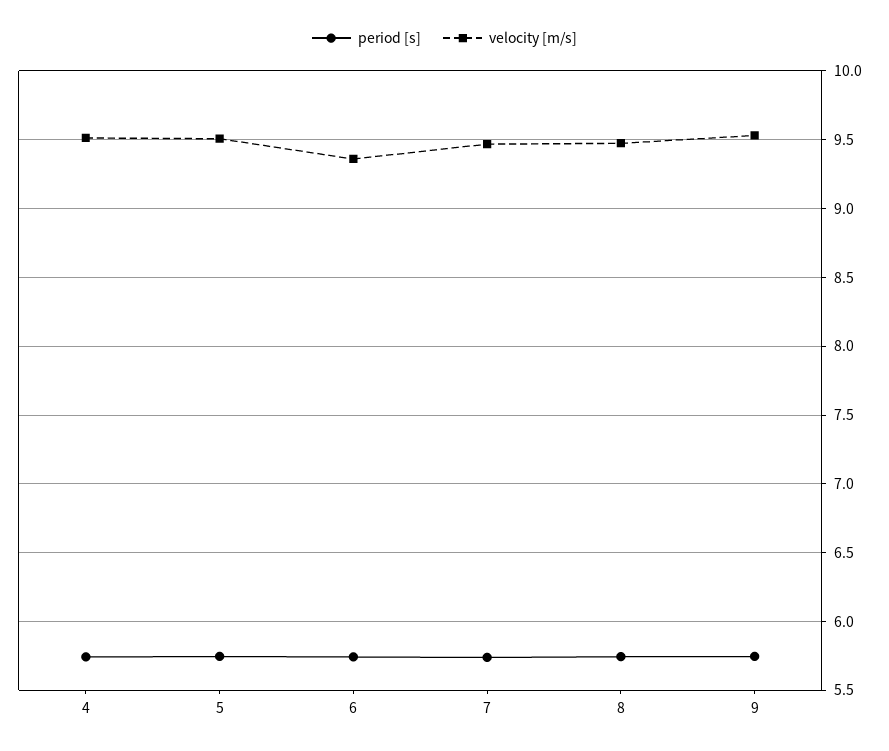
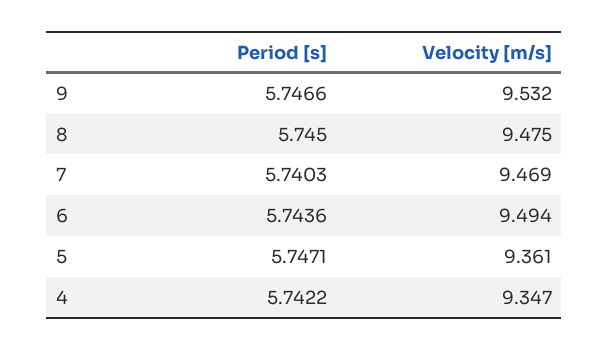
velocity [m/s], 4: 9.5 -> 9.347
velocity [m/s], 5: 9.5 -> 9.361
velocity [m/s], 6: 9.35 -> 9.494

